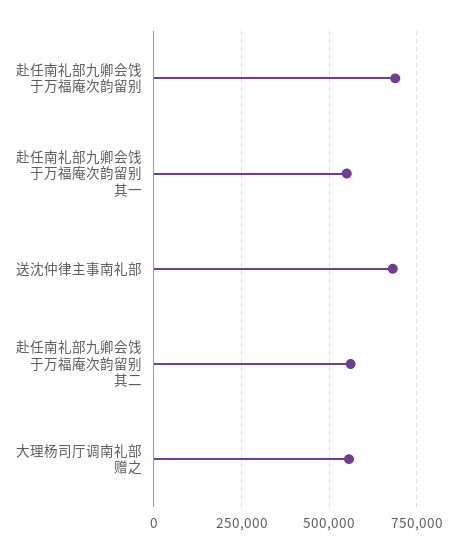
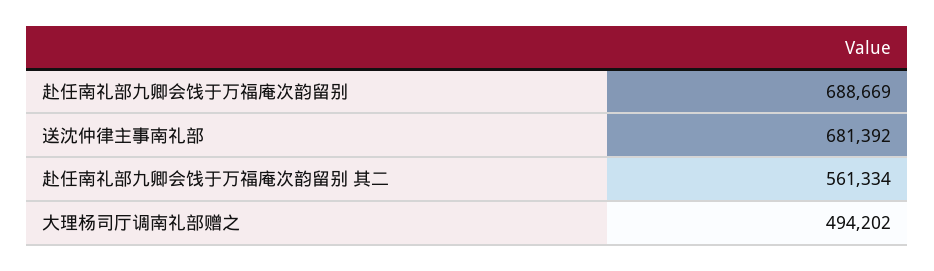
赴任南礼部九卿会饯于万福庵次韵留别 其一: 550000 -> none
大理杨司厅调南礼部赠之: 550000 -> 494202

